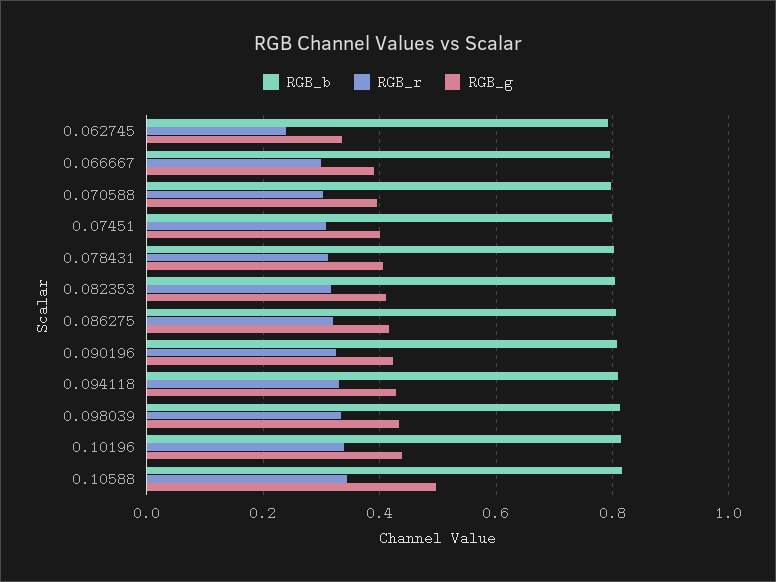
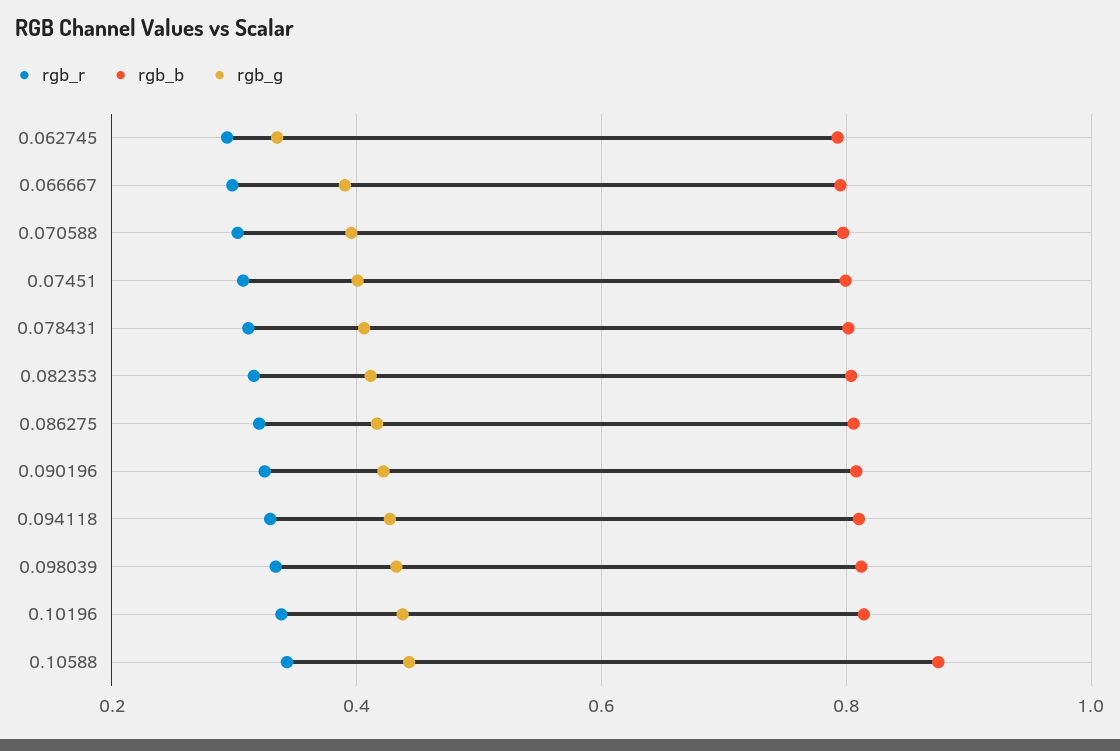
RGB_r, 0.062745: 0.24 -> 0.3
RGB_b, 0.10588: 0.82 -> 0.88
RGB_g, 0.10588: 0.5 -> 0.44

